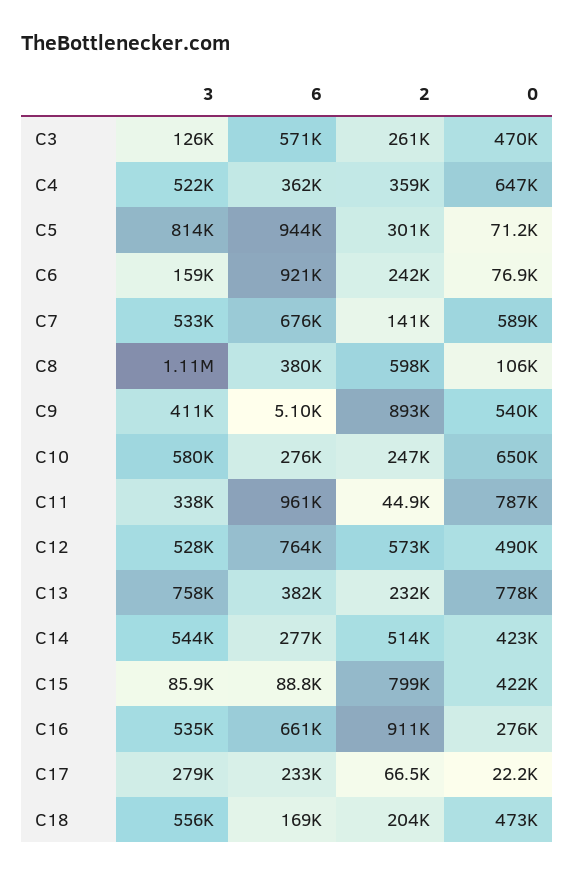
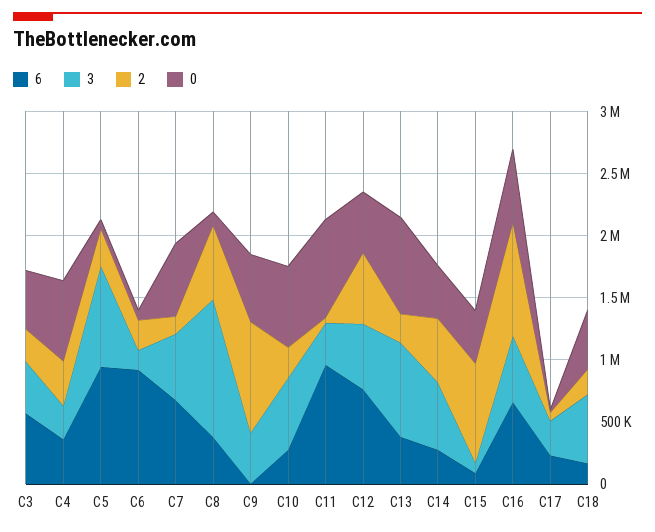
3, C3: 126000 -> 400000
3, C4: 522000 -> 300000
0, C16: 276000 -> 600000

